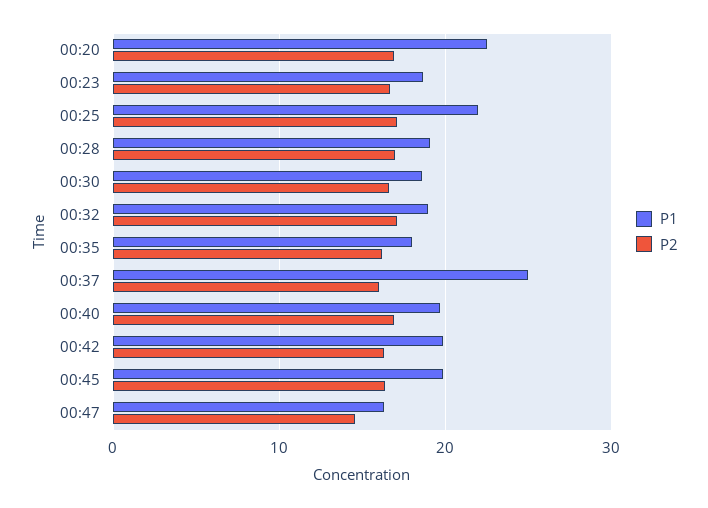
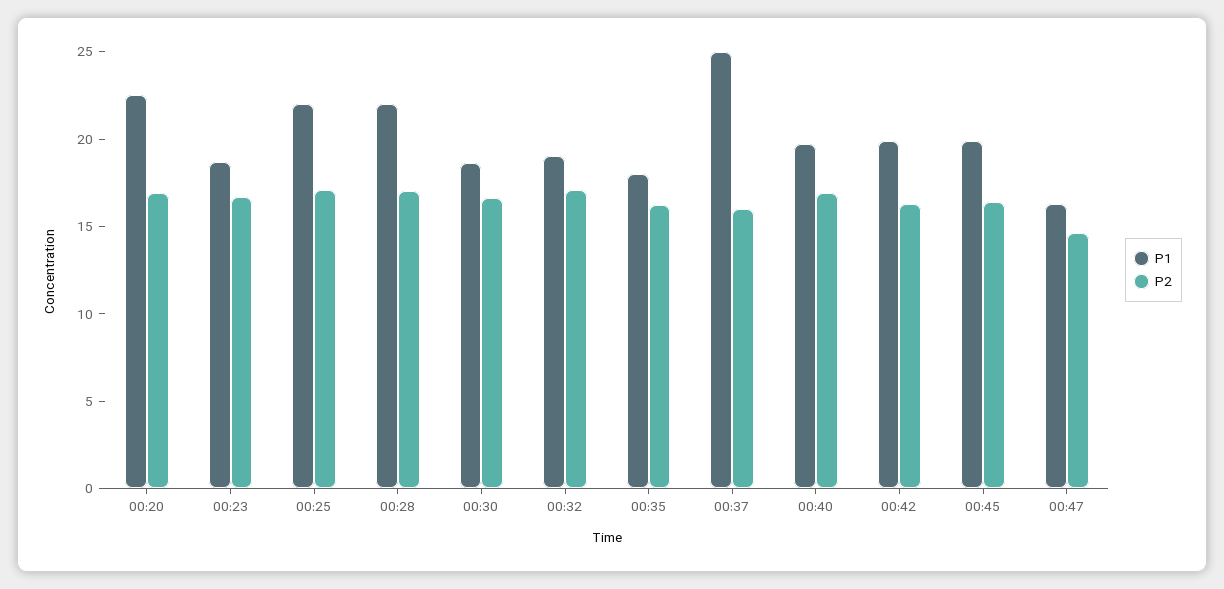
P1, 00:28: 19 -> 22

